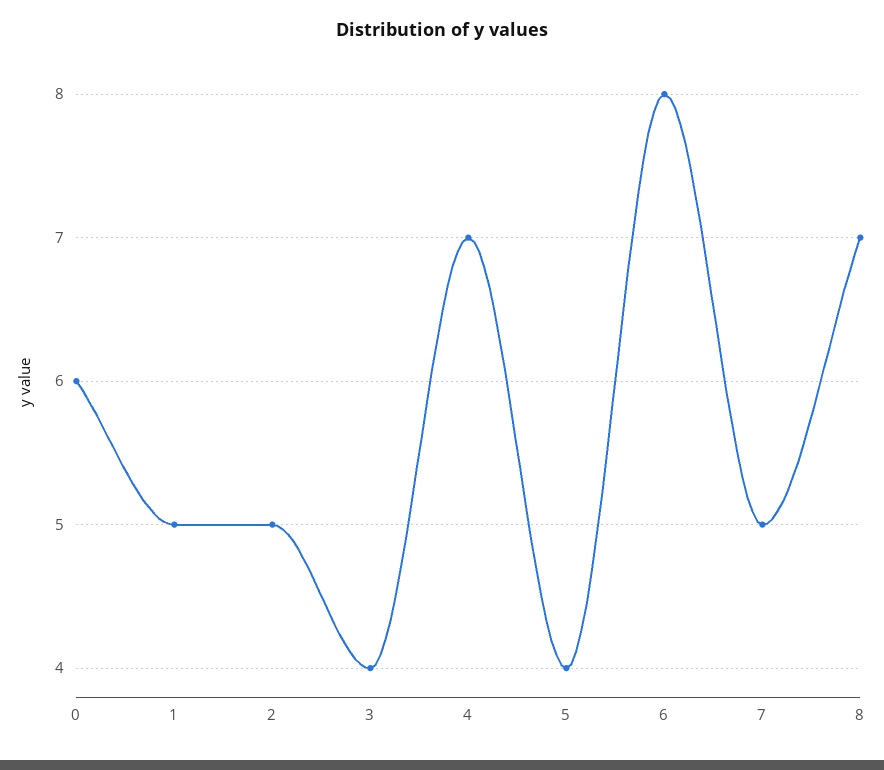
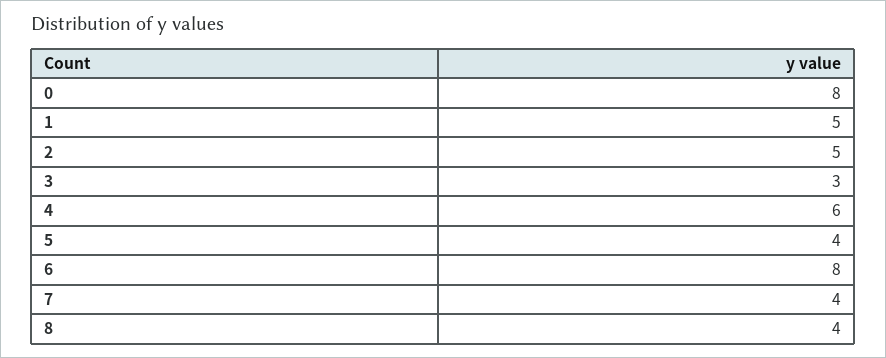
0: 6 -> 8
3: 4 -> 3
4: 7 -> 6
7: 5 -> 4
8: 7 -> 4

